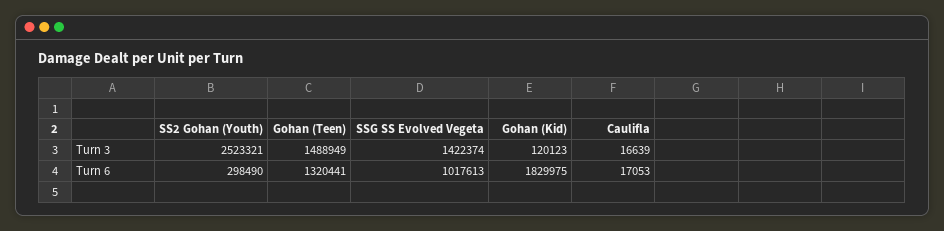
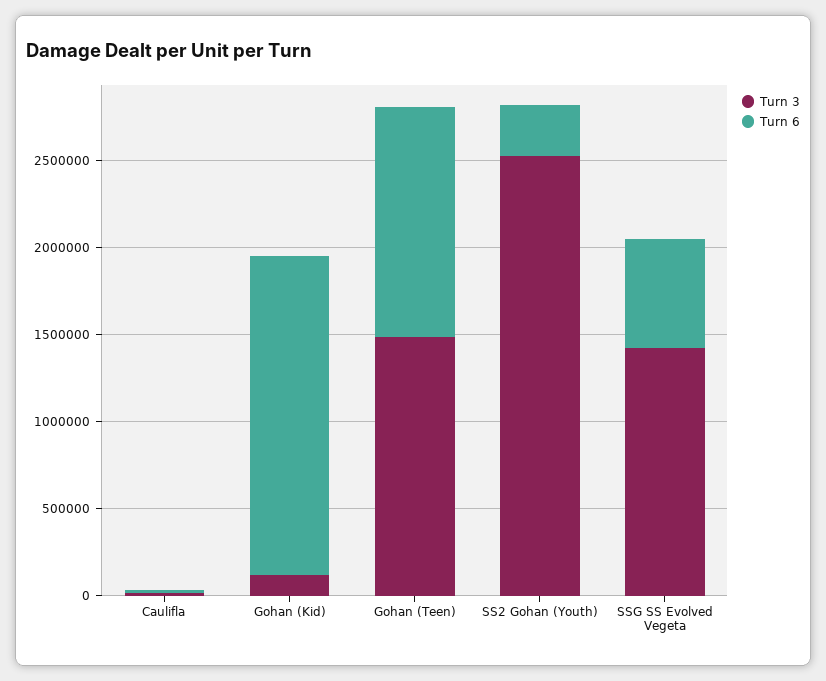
Turn 6, SSG SS Evolved Vegeta: 1017613 -> 600000

